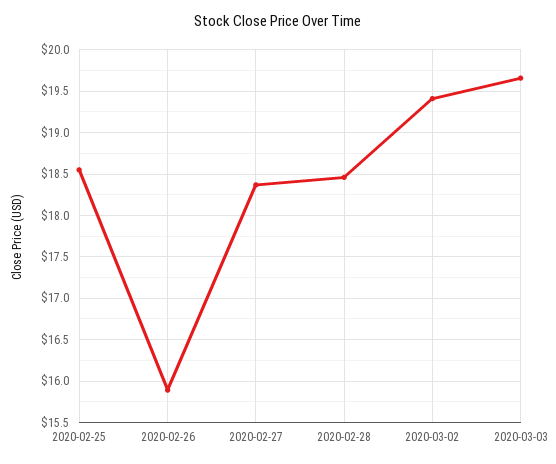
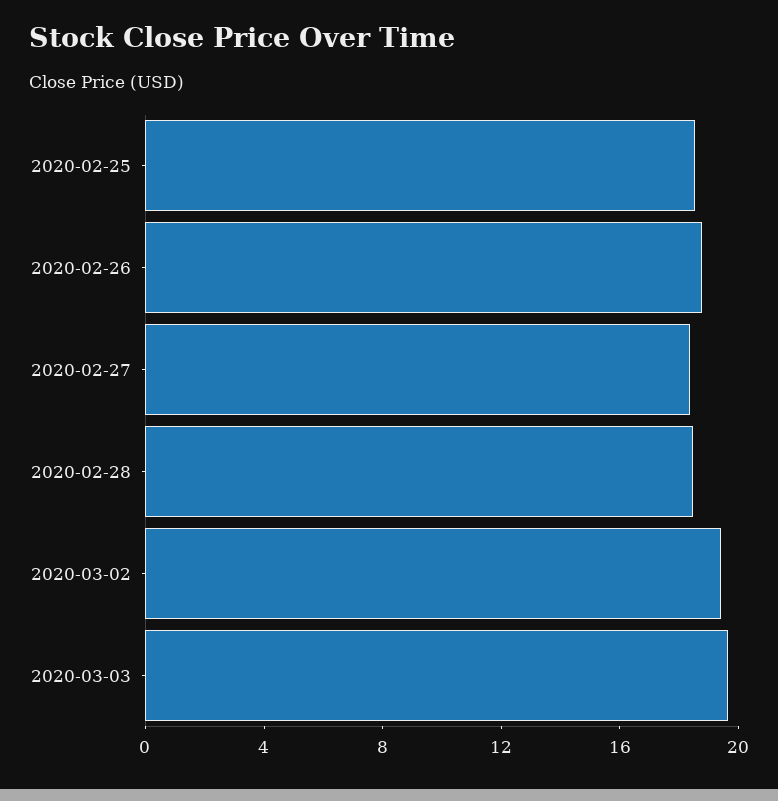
2020-02-26: 15.9 -> 19

